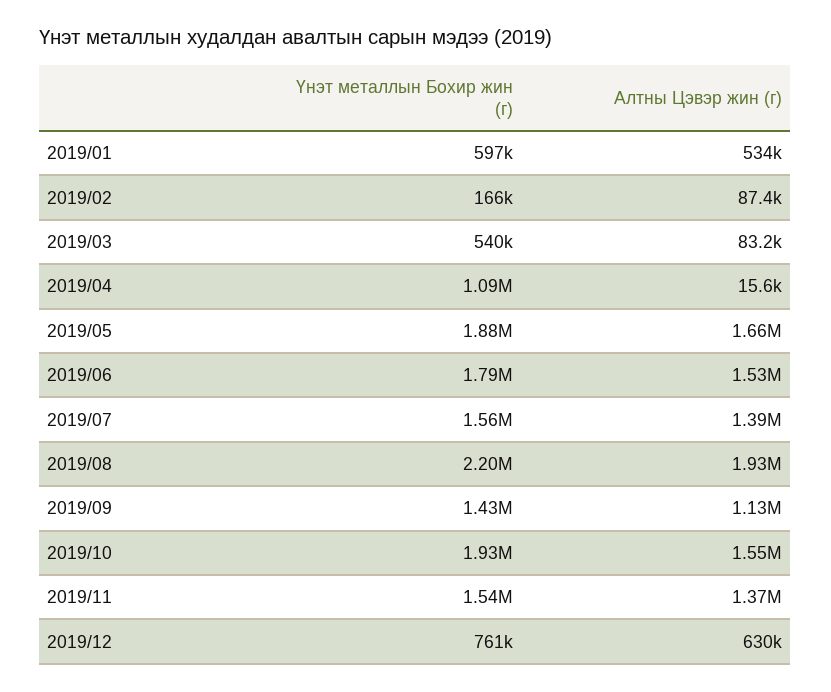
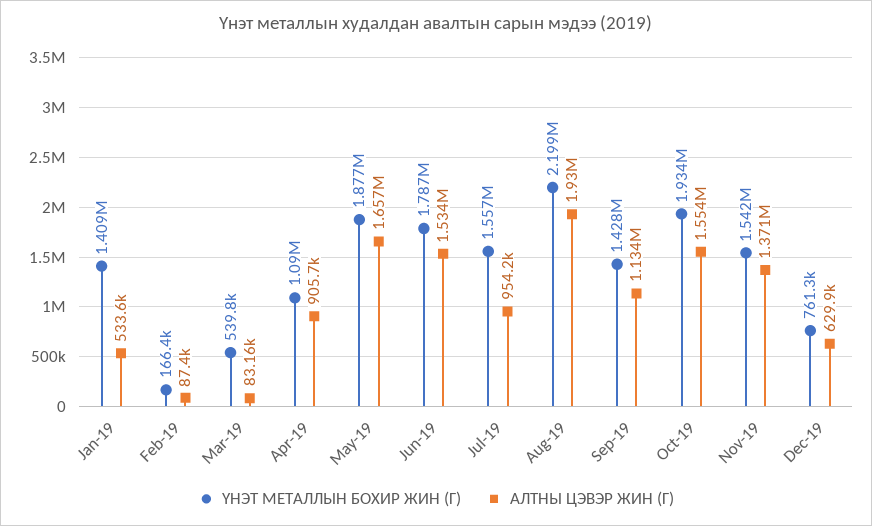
Үнэт металлын Бохир жин (г), 2019/01: 597000 -> 1409000
Алтны Цэвэр жин (г), 2019/04: 15600 -> 905700
Алтны Цэвэр жин (г), 2019/07: 1390000 -> 954200

